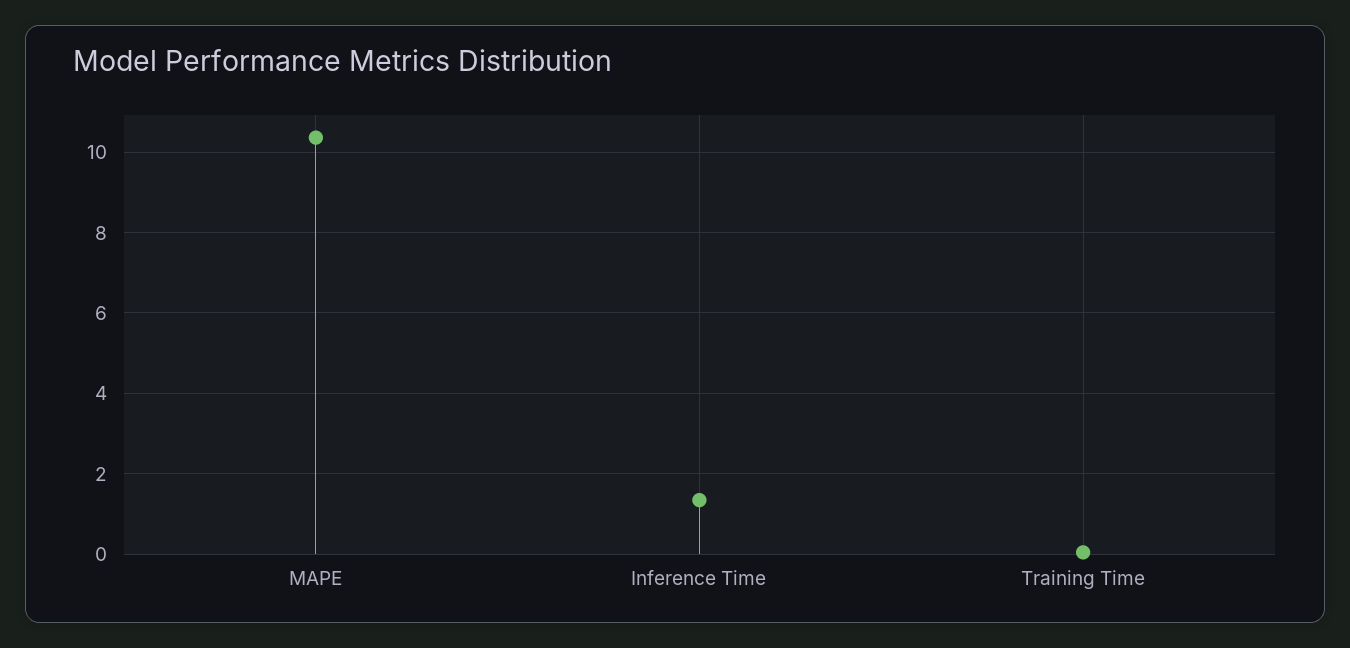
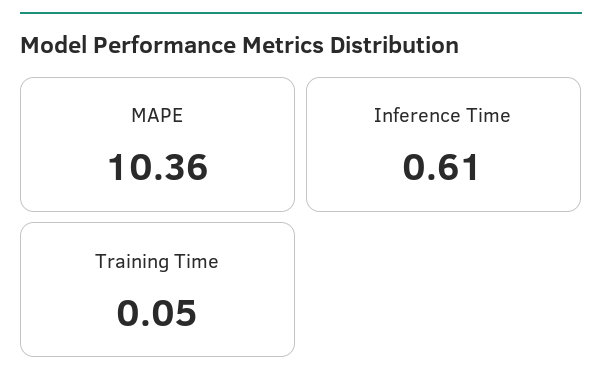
Inference Time: 1.4 -> 0.61

